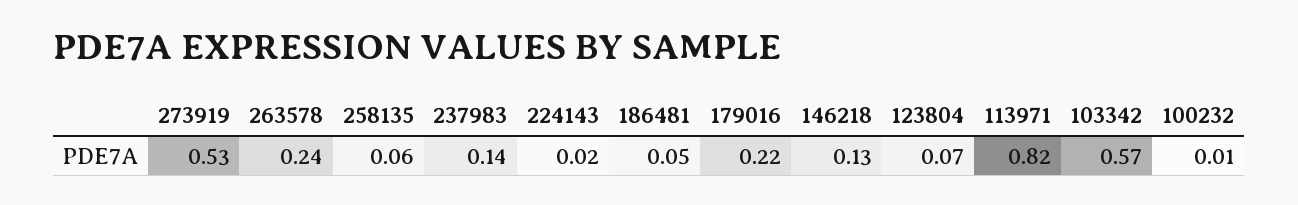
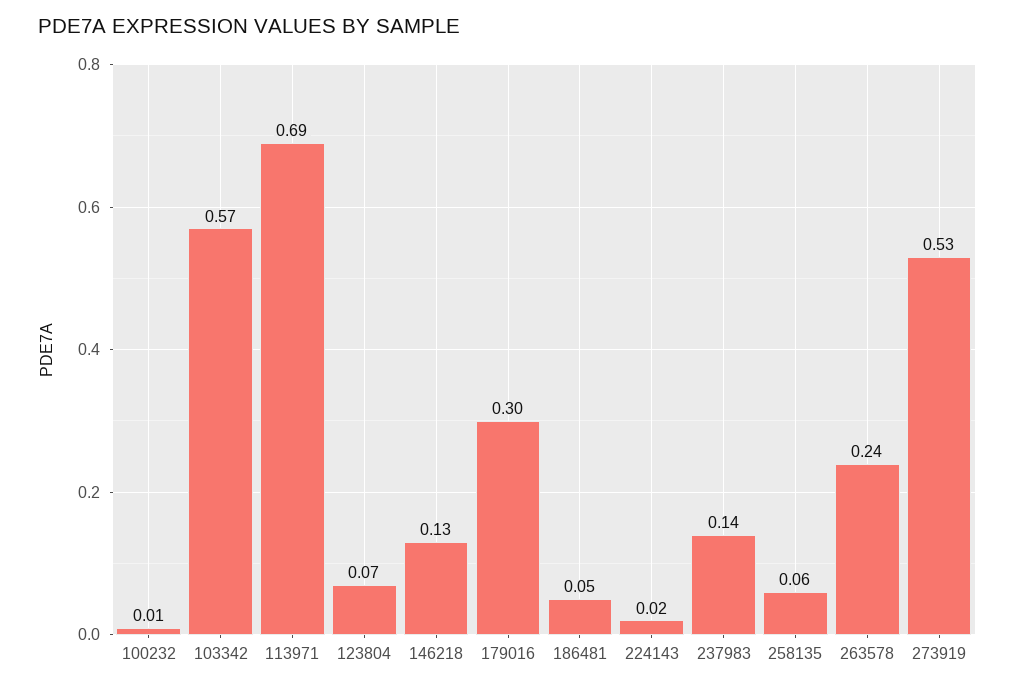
179016: 0.22 -> 0.3
113971: 0.82 -> 0.69

